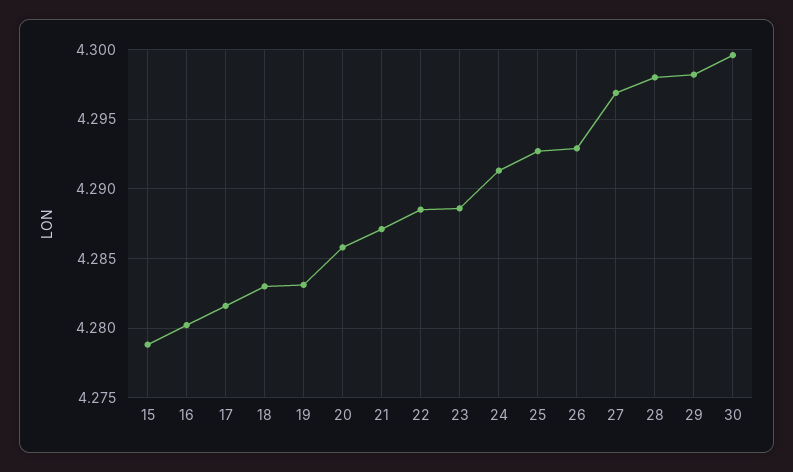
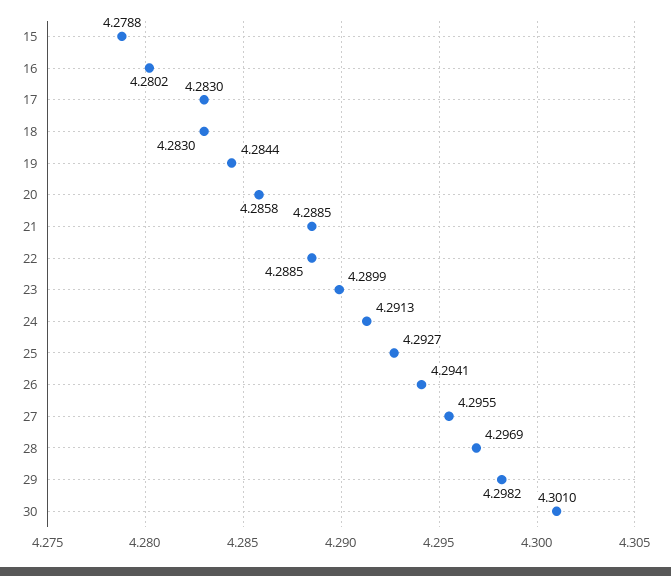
17: 4.2815 -> 4.283
19: 4.283 -> 4.2844
21: 4.287 -> 4.2885
23: 4.2885 -> 4.2899
26: 4.293 -> 4.2941
27: 4.297 -> 4.2955
28: 4.298 -> 4.2969
30: 4.2995 -> 4.301

